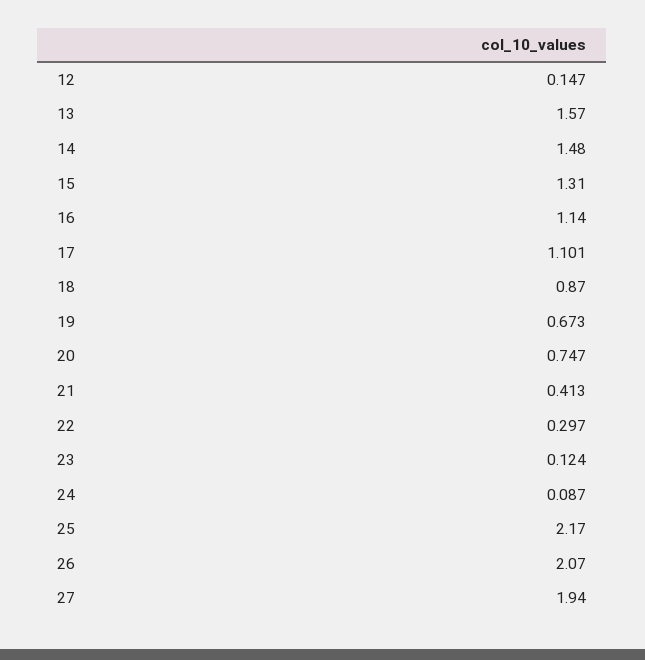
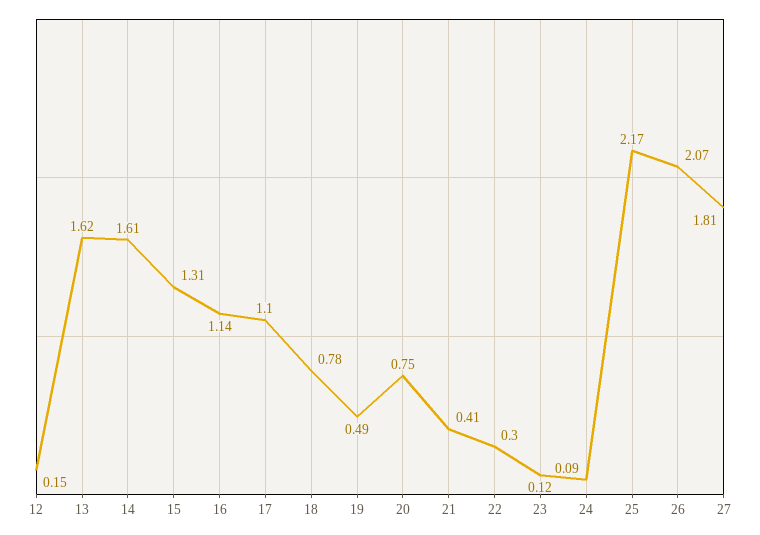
13: 1.57 -> 1.62
14: 1.48 -> 1.61
18: 0.87 -> 0.78
19: 0.673 -> 0.49
27: 1.94 -> 1.81

